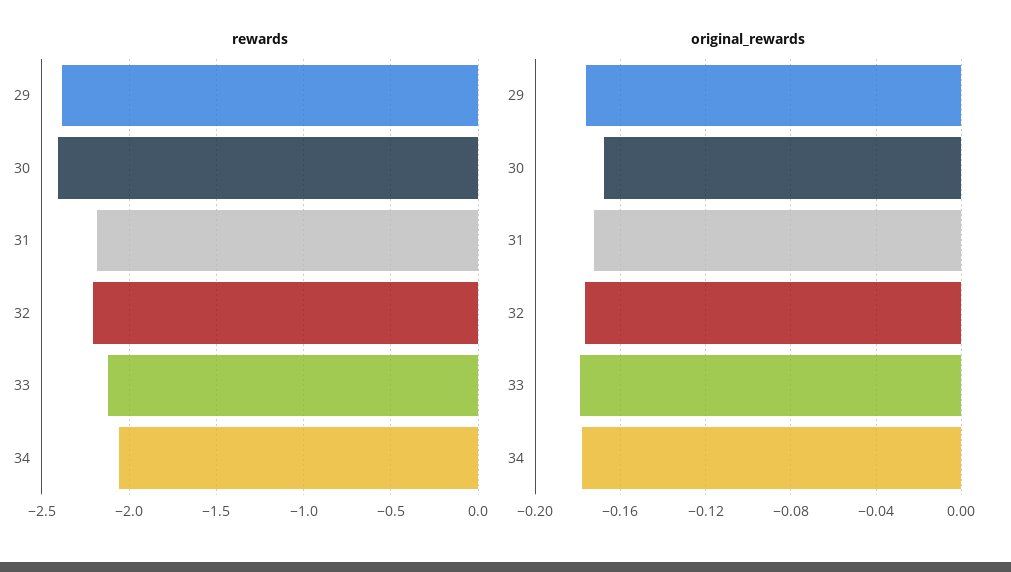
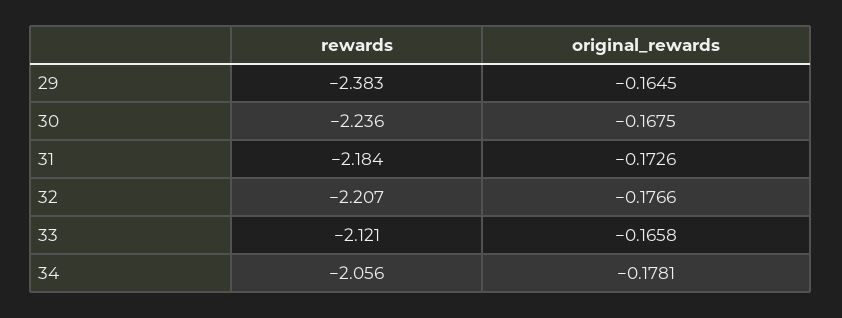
rewards, 30: -2.4 -> -2.236
original_rewards, 29: -0.175 -> -0.1645
original_rewards, 33: -0.18 -> -0.1658

